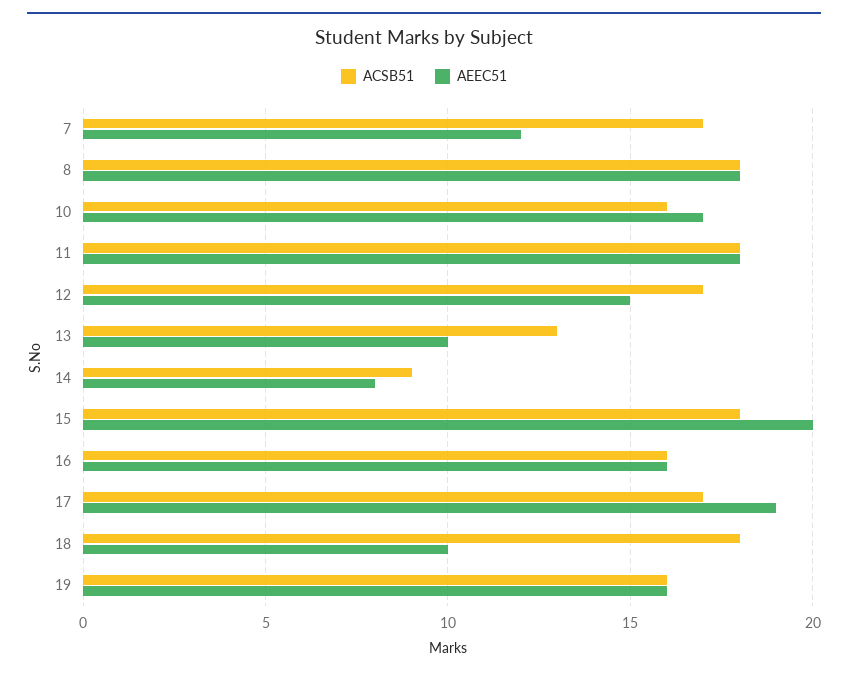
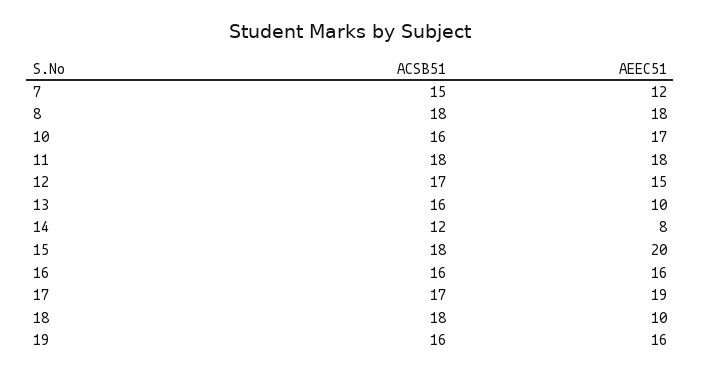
ACSB51, 7: 17 -> 15
ACSB51, 13: 13 -> 16
ACSB51, 14: 9 -> 12

